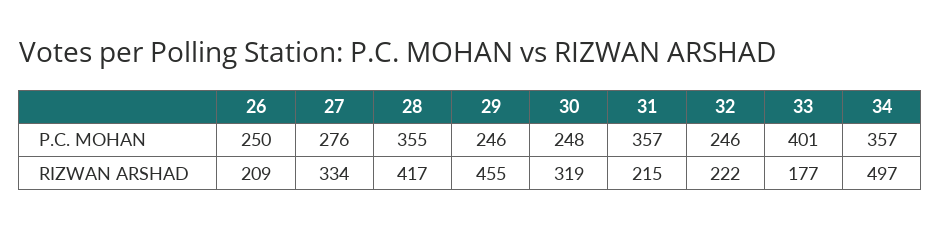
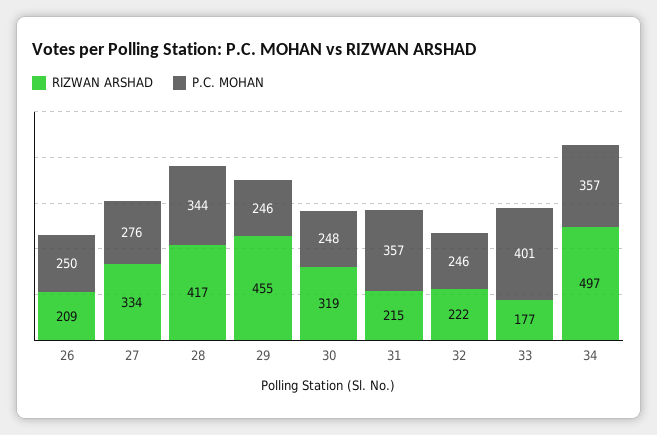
P.C. MOHAN, 28: 355 -> 344

